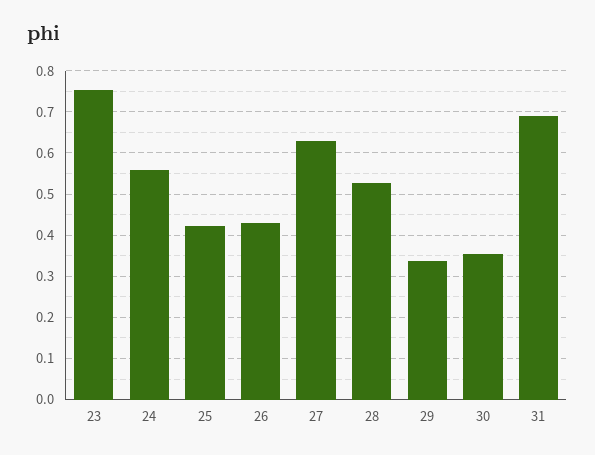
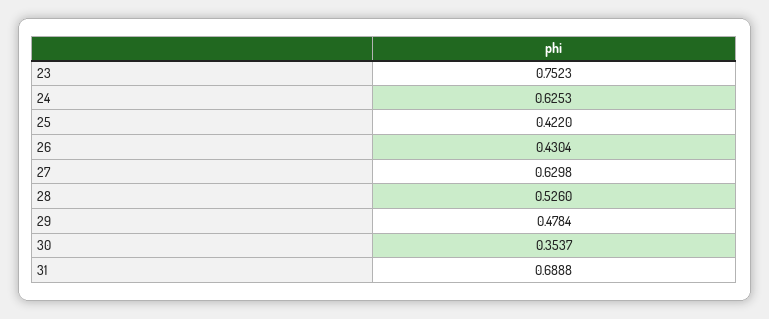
24: 0.56 -> 0.6253
29: 0.34 -> 0.4784

